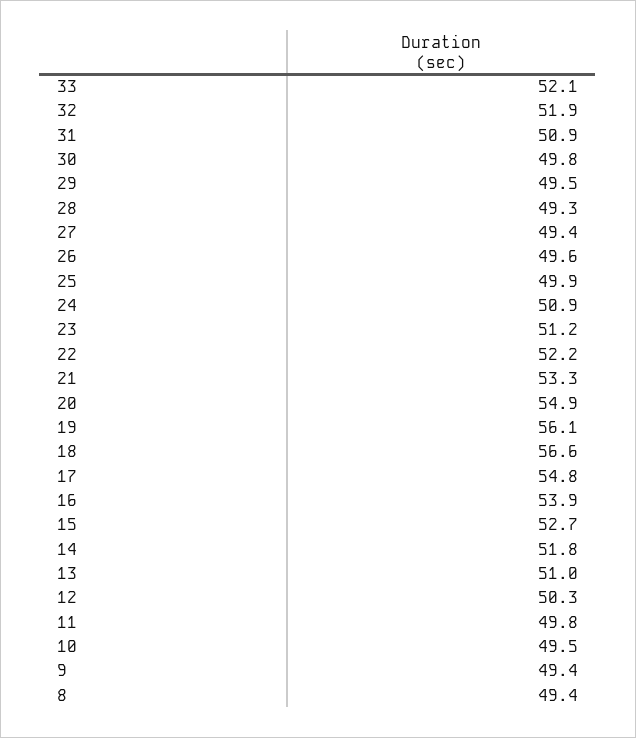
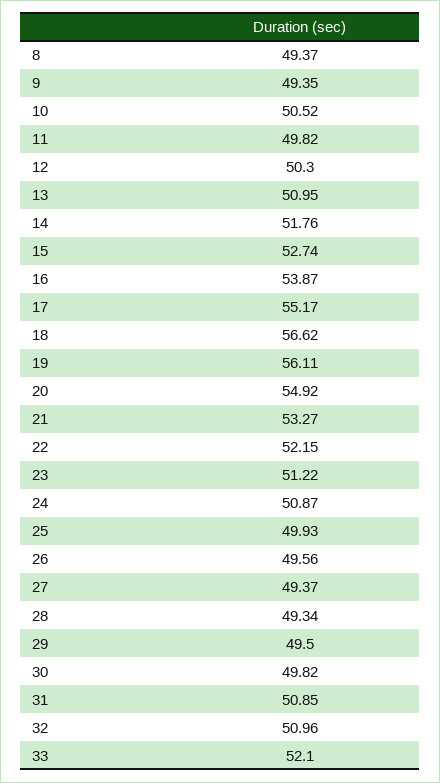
32: 51.9 -> 50.96
17: 54.8 -> 55.17
10: 49.5 -> 50.52

